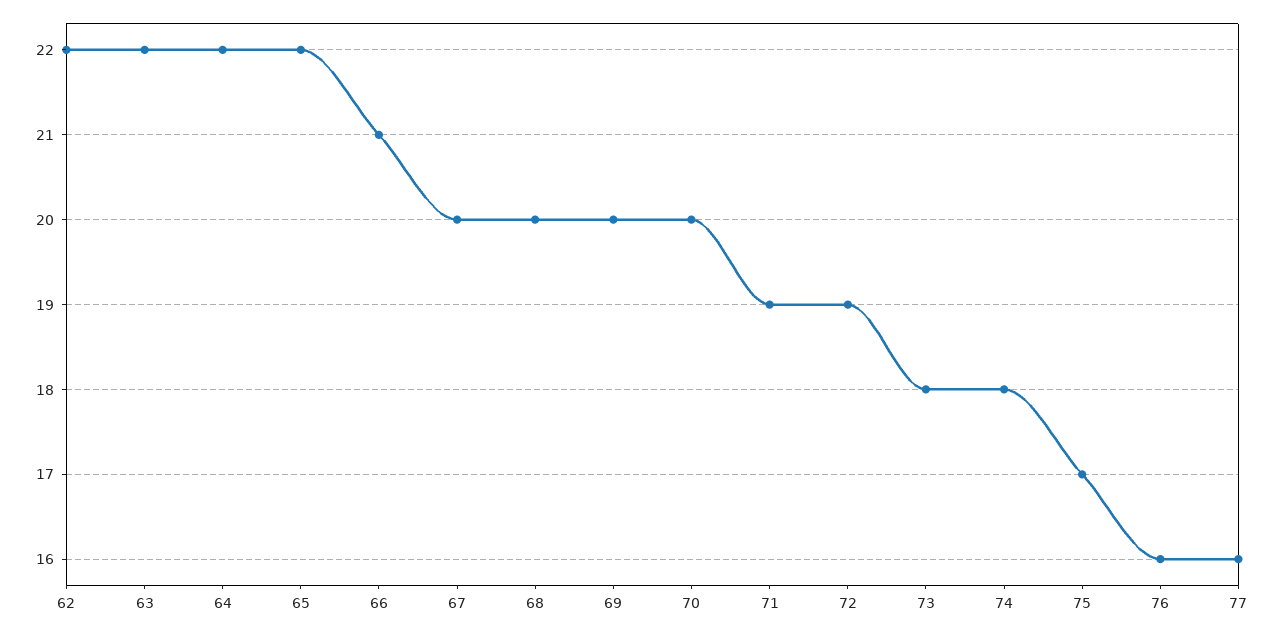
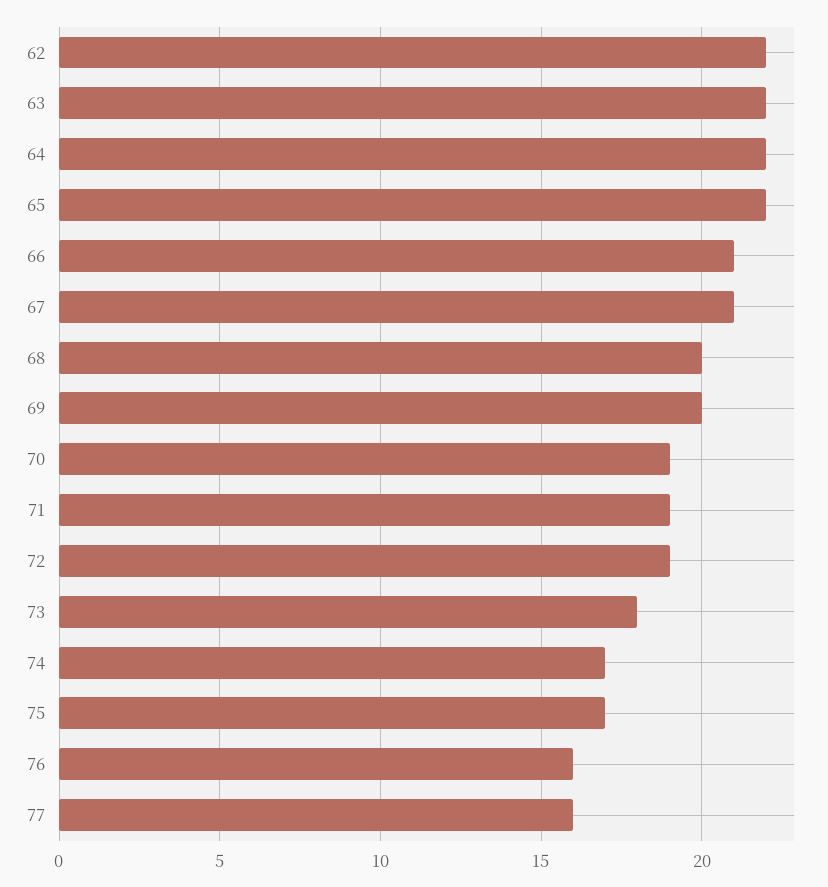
67: 20 -> 21
70: 20 -> 19
74: 18 -> 17

